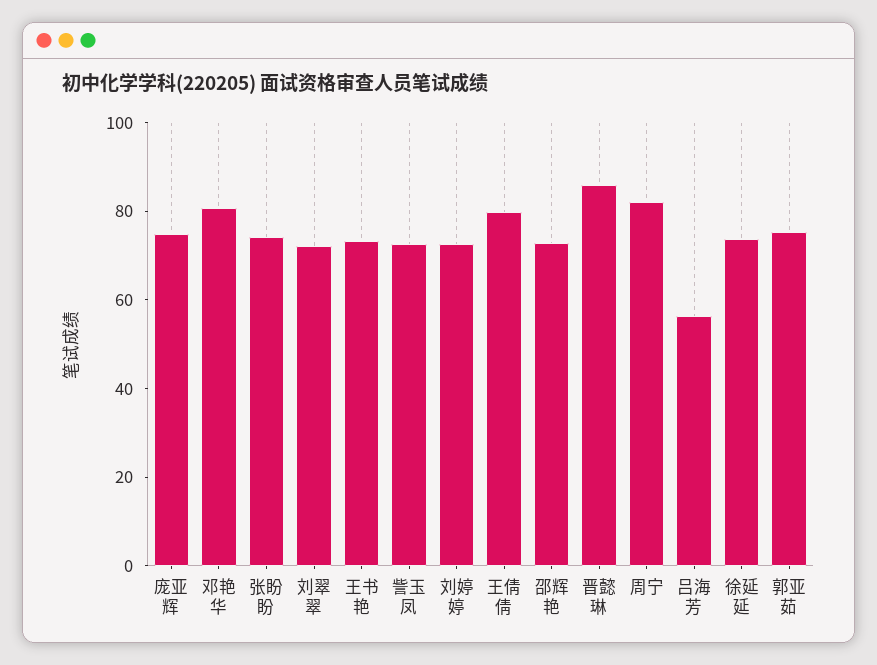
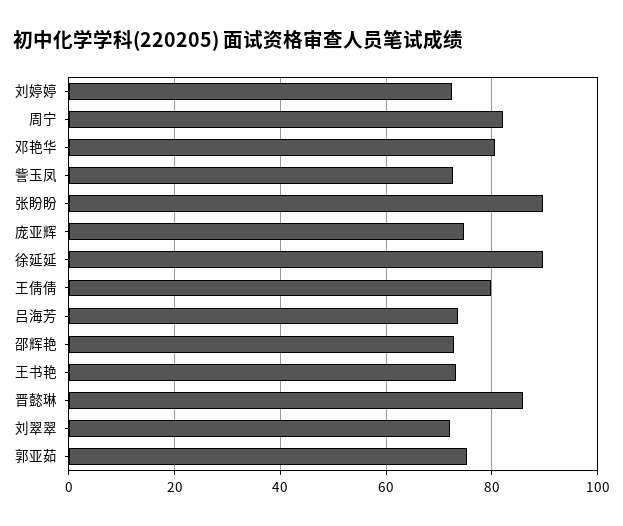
张盼盼: 75 -> 90
吕海芳: 55 -> 74
徐延延: 75 -> 90

